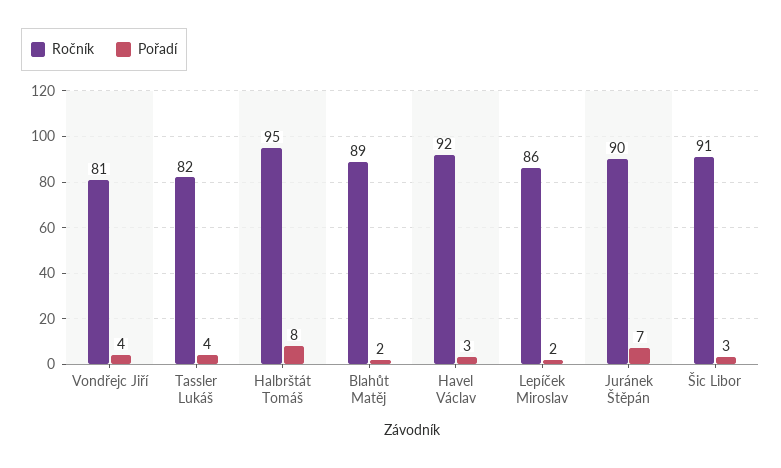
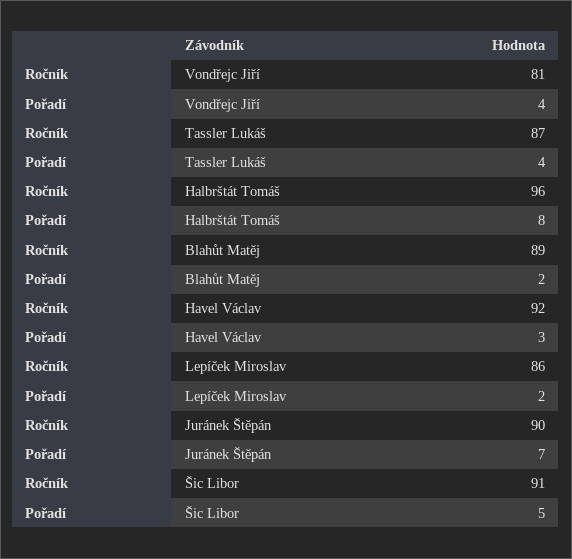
Ročník, Tassler Lukáš: 82 -> 87
Ročník, Halbrštát Tomáš: 95 -> 96
Pořadí, Šic Libor: 3 -> 5

